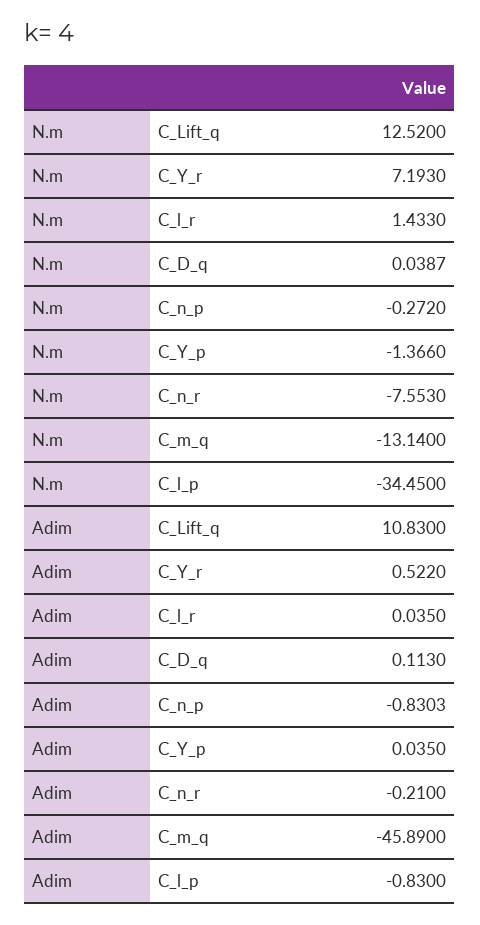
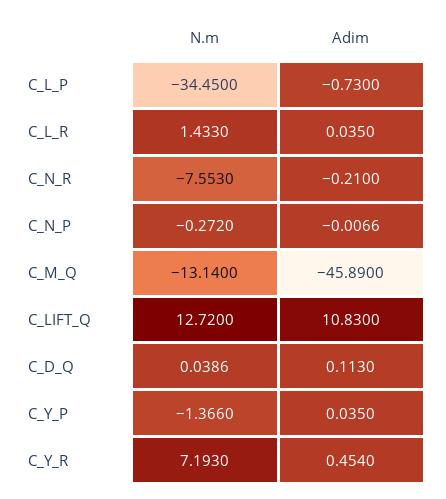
N.m, C_Lift_q: 12.52 -> 12.72
N.m, C_D_q: 0.0387 -> 0.0386
Adim, C_Y_r: 0.522 -> 0.454
Adim, C_n_p: -0.8303 -> -0.0066
Adim, C_l_p: -0.83 -> -0.73

